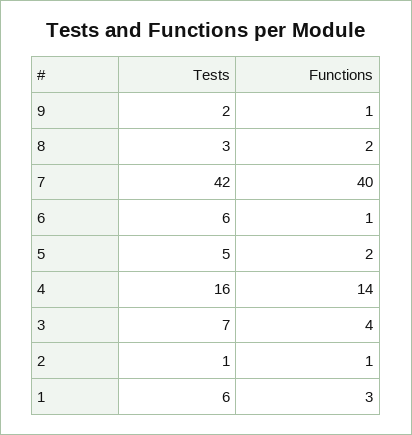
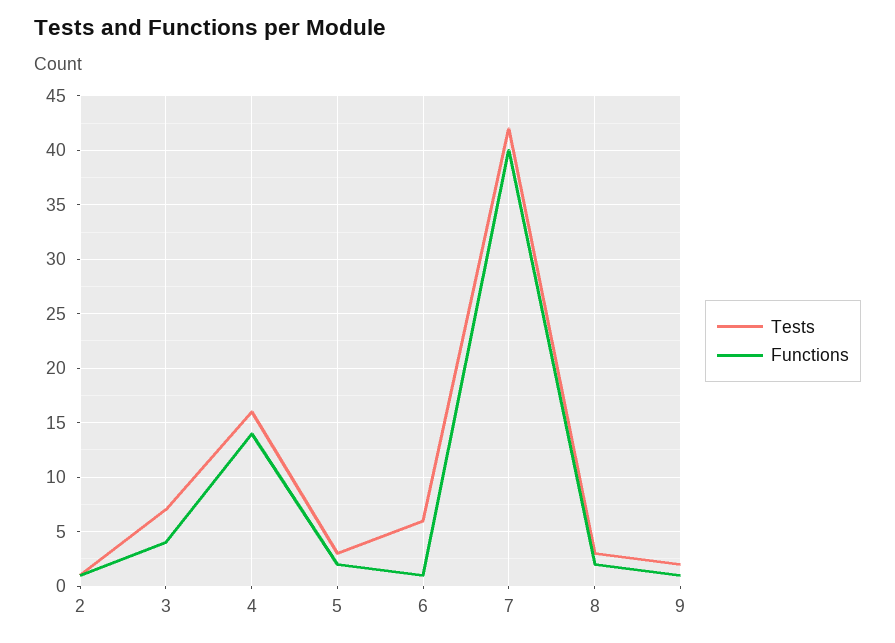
Tests, 5: 5 -> 3
Tests, 1: 6 -> none
Functions, 1: 3 -> none

